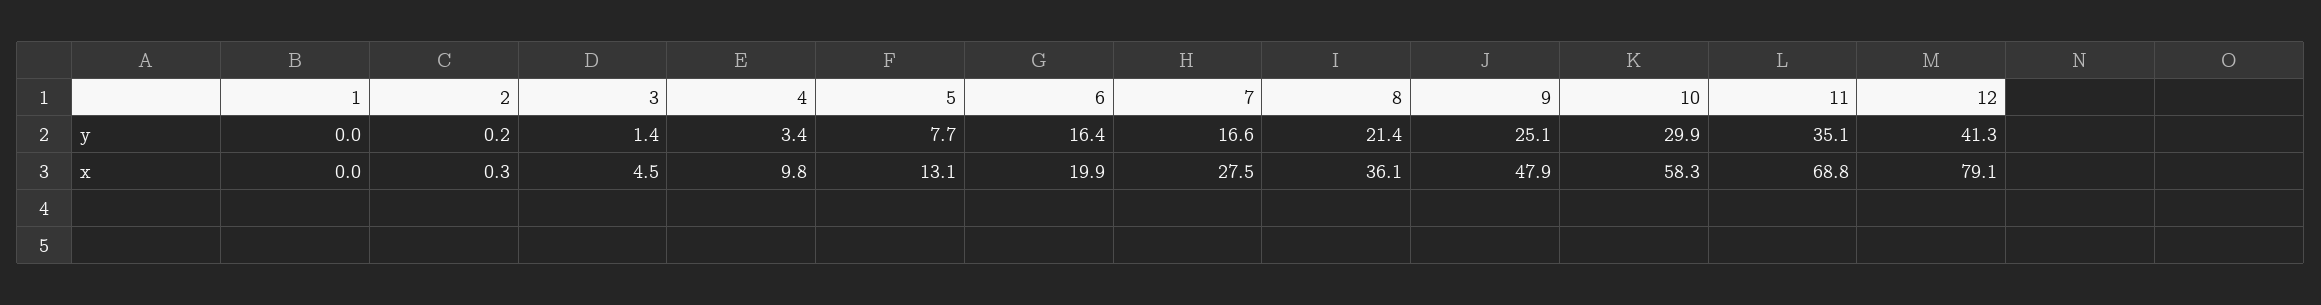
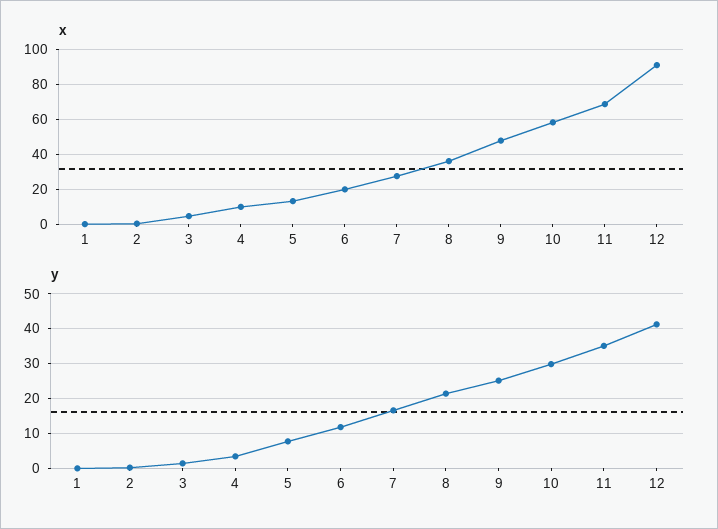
y, 6: 16.4 -> 12
x, 12: 79.1 -> 90

